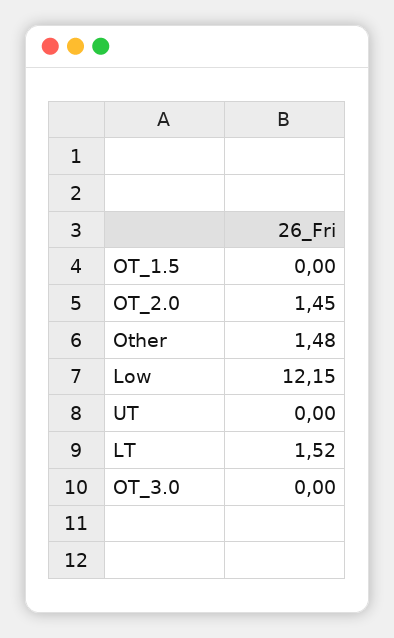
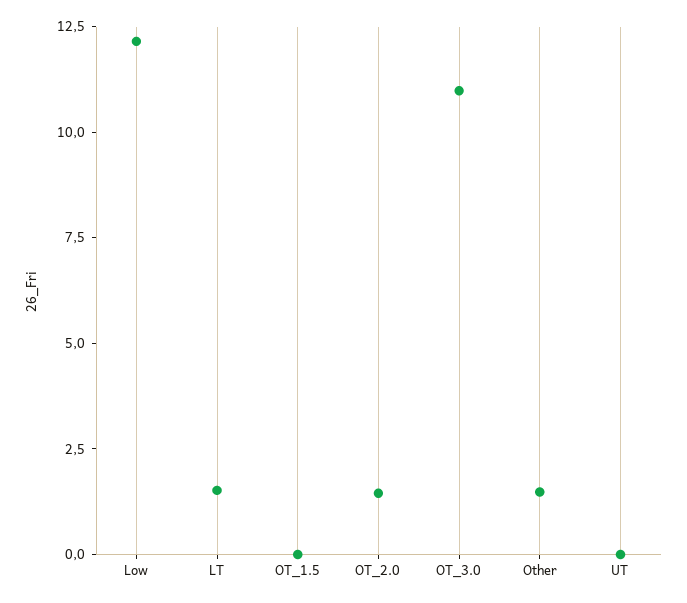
OT_3.0: 0 -> 11

